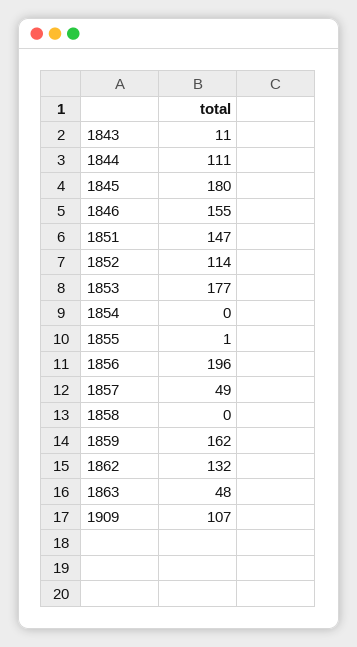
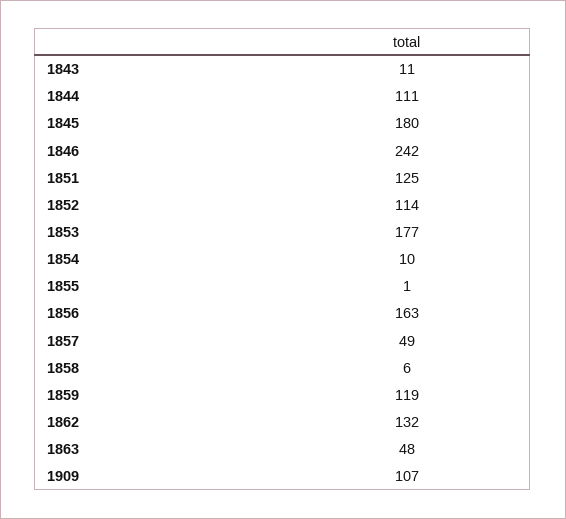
1846: 155 -> 242
1851: 147 -> 125
1854: 0 -> 10
1856: 196 -> 163
1858: 0 -> 6
1859: 162 -> 119

